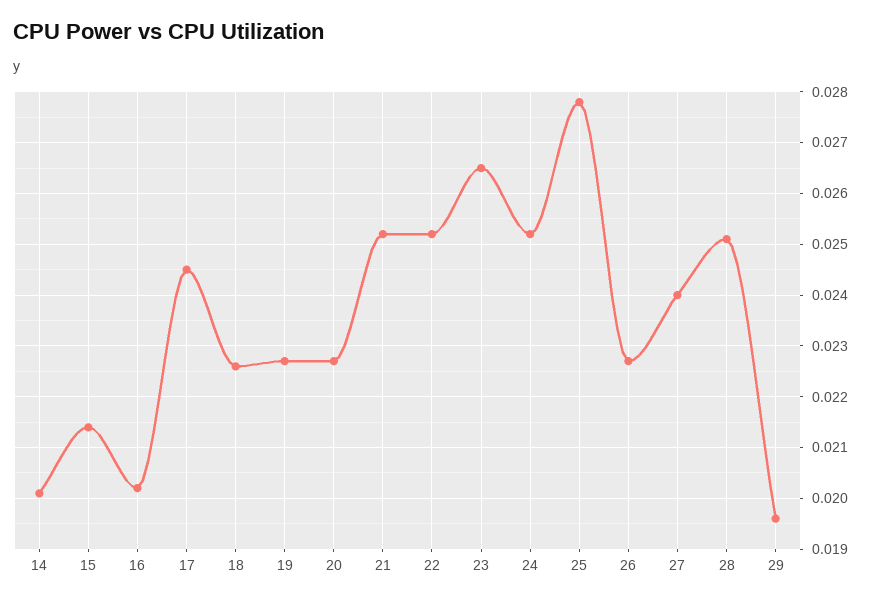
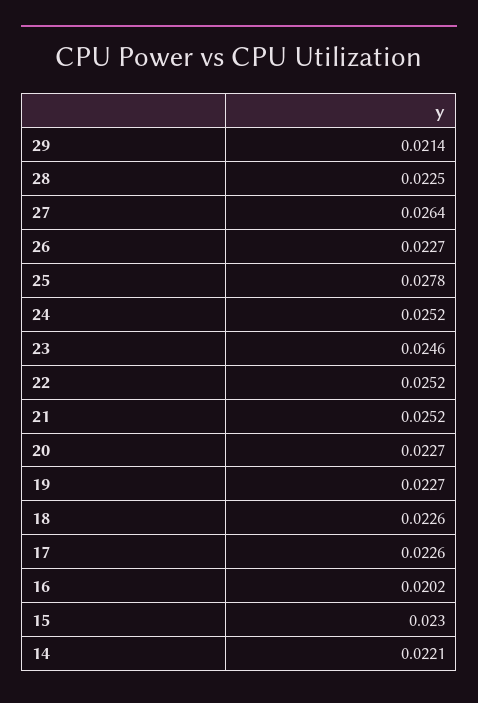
14: 0.02 -> 0.0221
15: 0.0215 -> 0.023
17: 0.0245 -> 0.0226
23: 0.0265 -> 0.0246
27: 0.024 -> 0.0264
28: 0.025 -> 0.0225
29: 0.0195 -> 0.0214

